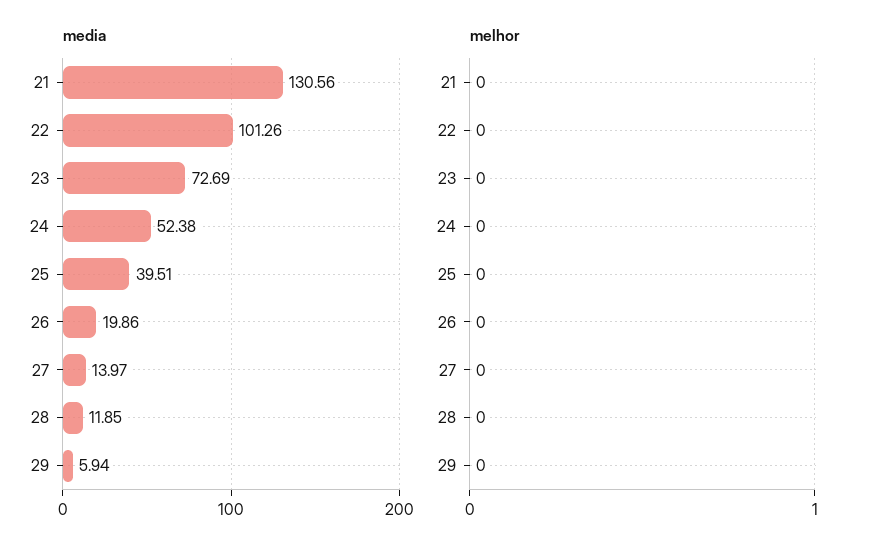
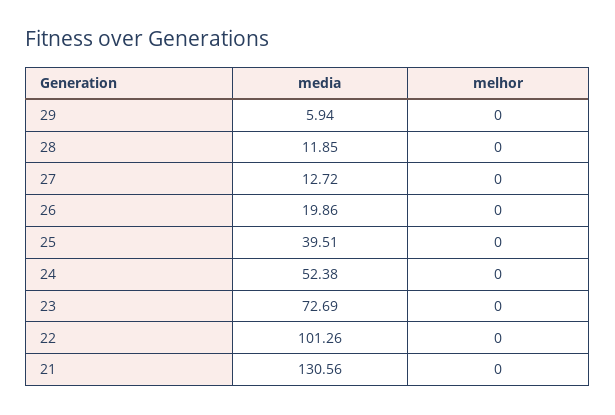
media, 27: 13.97 -> 12.72

